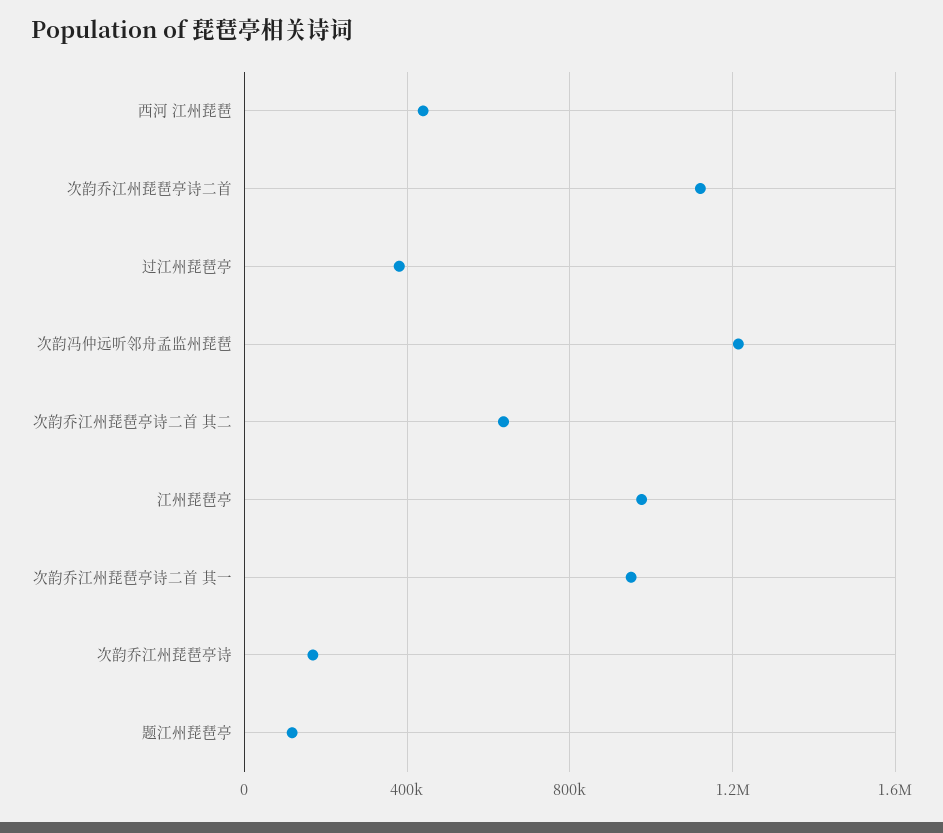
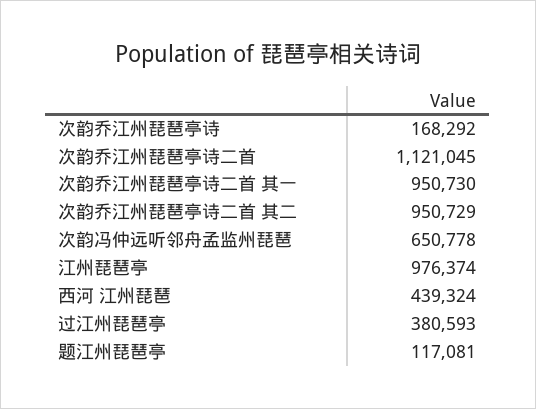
次韵冯仲远听邻舟孟监州琵琶: 1200000 -> 650778
次韵乔江州琵琶亭诗二首 其二: 650000 -> 950729

